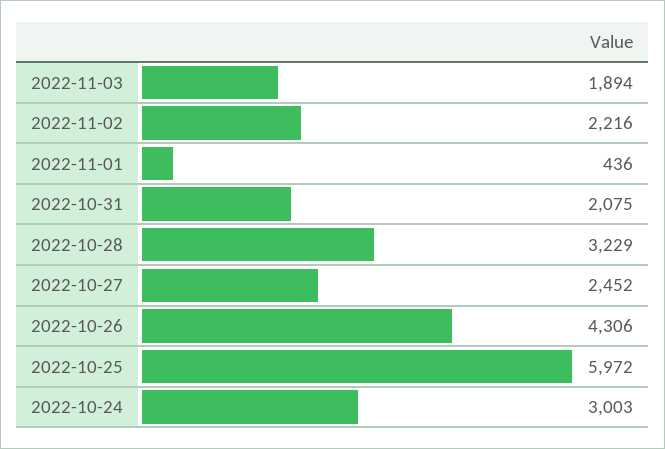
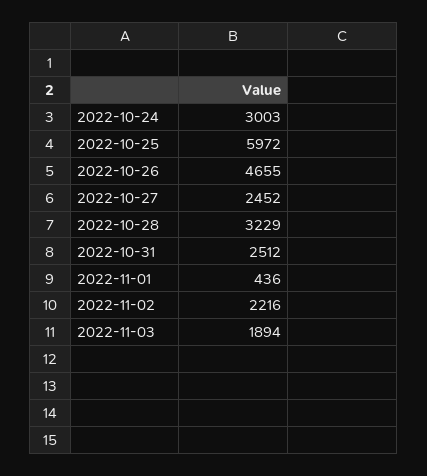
2022-10-31: 2075 -> 2512
2022-10-26: 4306 -> 4655

